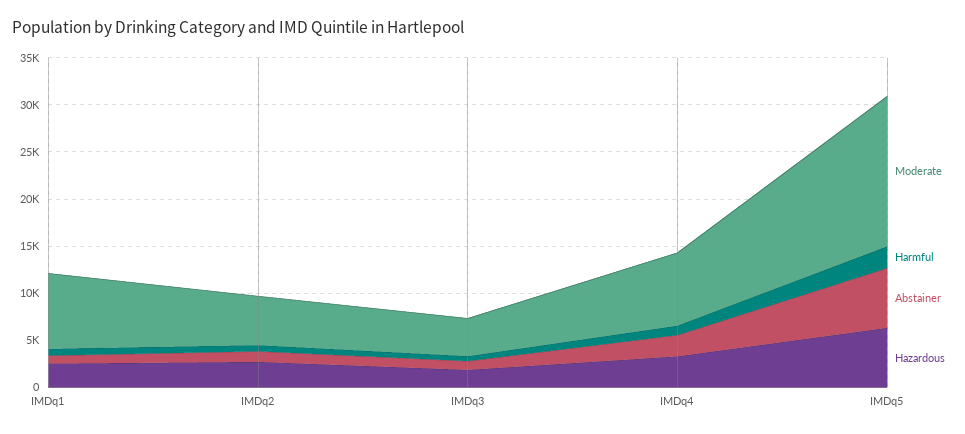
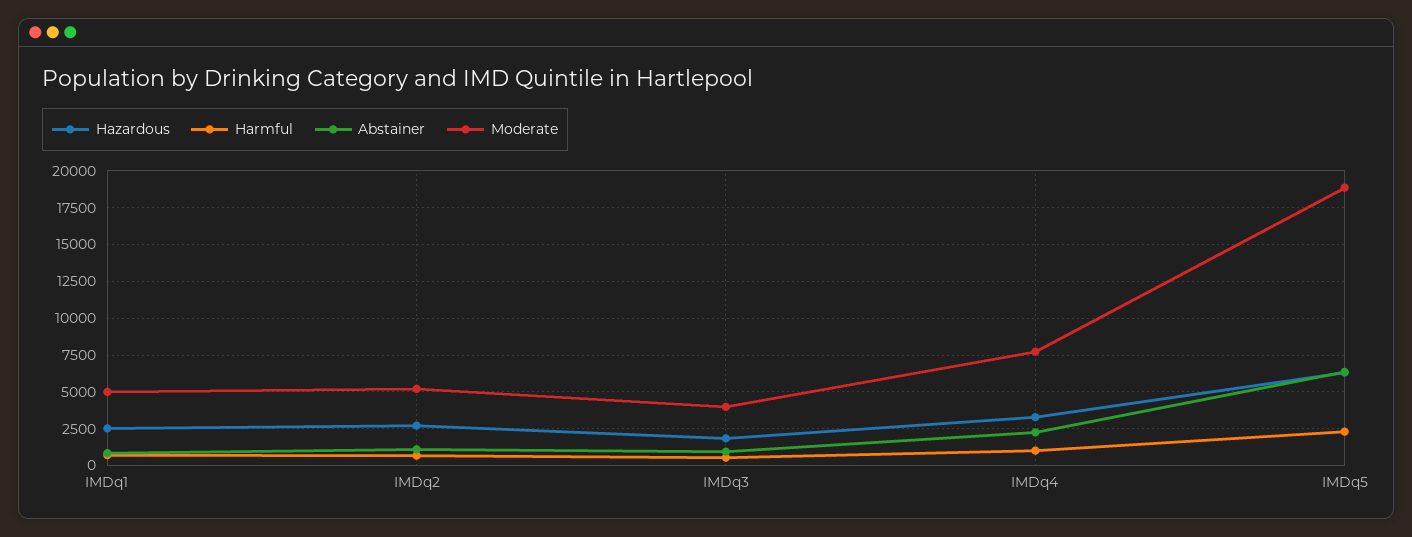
Moderate, IMDq1: 8000 -> 5000
Moderate, IMDq5: 16000 -> 19000

